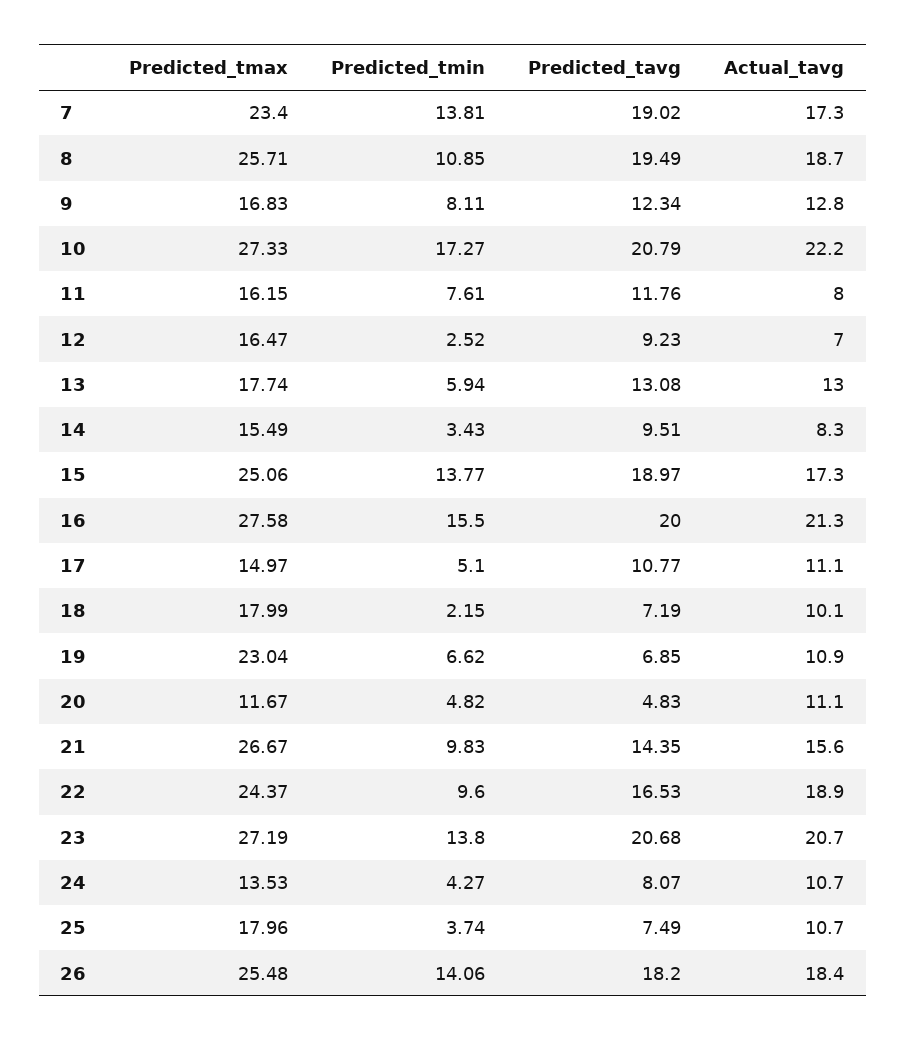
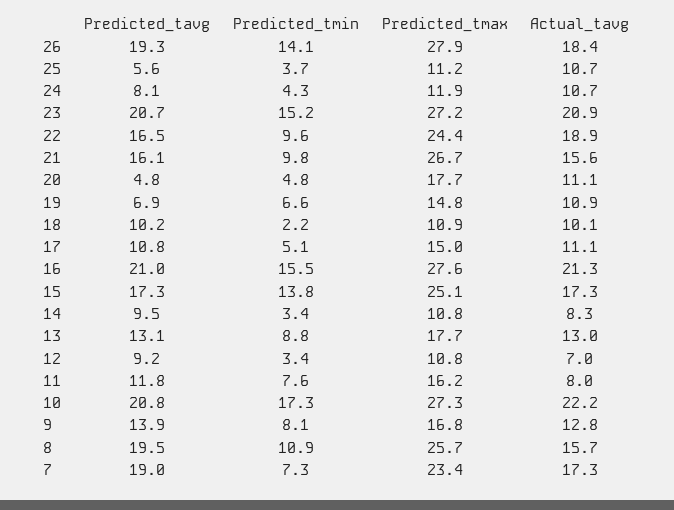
Predicted_tmin, 7: 13.81 -> 7.3
Actual_tavg, 8: 18.7 -> 15.7
Predicted_tavg, 9: 12.34 -> 13.9
Predicted_tmax, 12: 16.47 -> 10.8
Predicted_tmin, 12: 2.52 -> 3.4
Predicted_tmin, 13: 5.94 -> 8.8
Predicted_tmax, 14: 15.49 -> 10.8
Predicted_tavg, 15: 18.97 -> 17.3
Predicted_tavg, 16: 20 -> 21
Predicted_tmax, 18: 17.99 -> 10.9
Predicted_tavg, 18: 7.19 -> 10.2
Predicted_tmax, 19: 23.04 -> 14.8
Predicted_tmax, 20: 11.67 -> 17.7
Predicted_tavg, 21: 14.35 -> 16.1
Predicted_tmin, 23: 13.8 -> 15.2
Actual_tavg, 23: 20.7 -> 20.9
Predicted_tmax, 24: 13.53 -> 11.9
Predicted_tmax, 25: 17.96 -> 11.2
Predicted_tavg, 25: 7.49 -> 5.6
Predicted_tmax, 26: 25.48 -> 27.9
Predicted_tavg, 26: 18.2 -> 19.3

